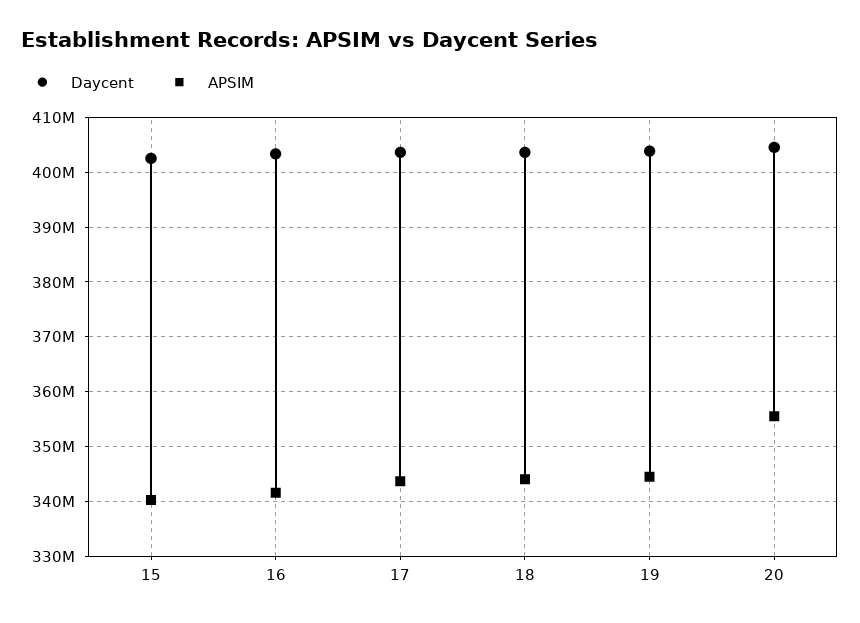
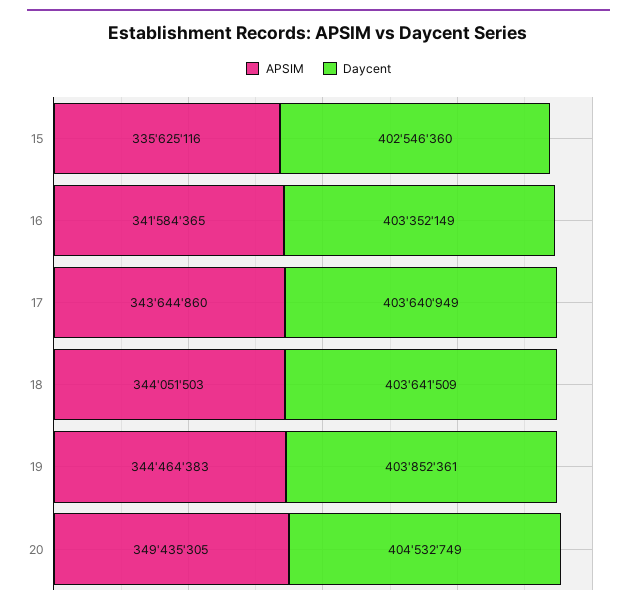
APSIM, 15: 340000000 -> 335625116
APSIM, 20: 356000000 -> 349435305

